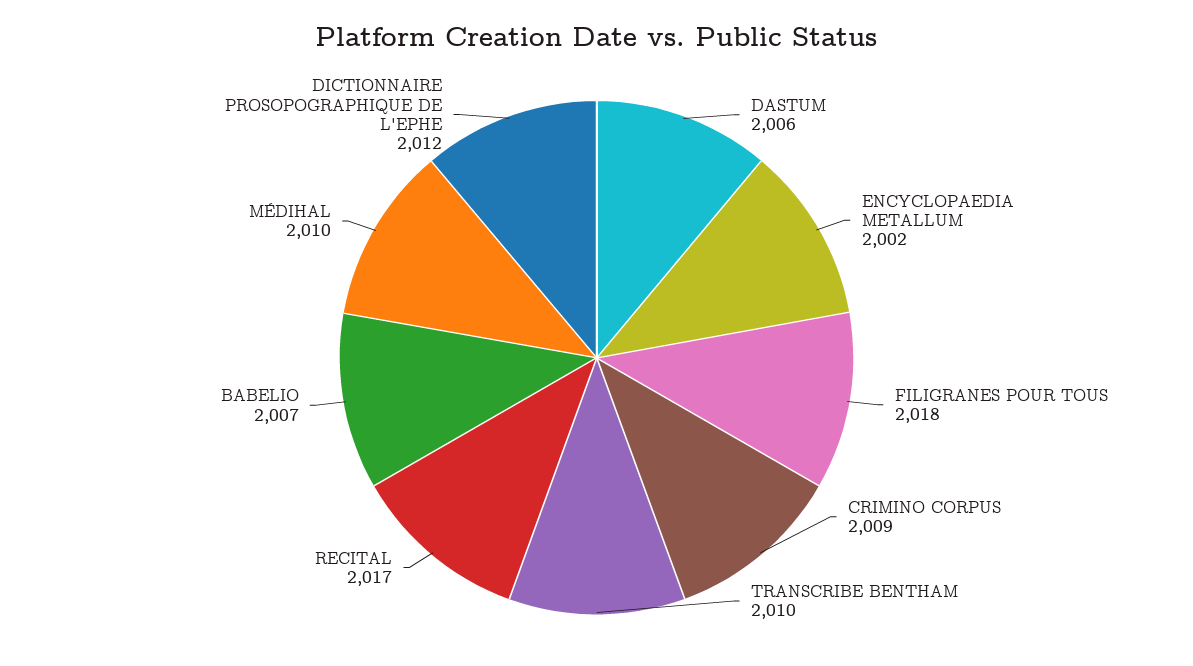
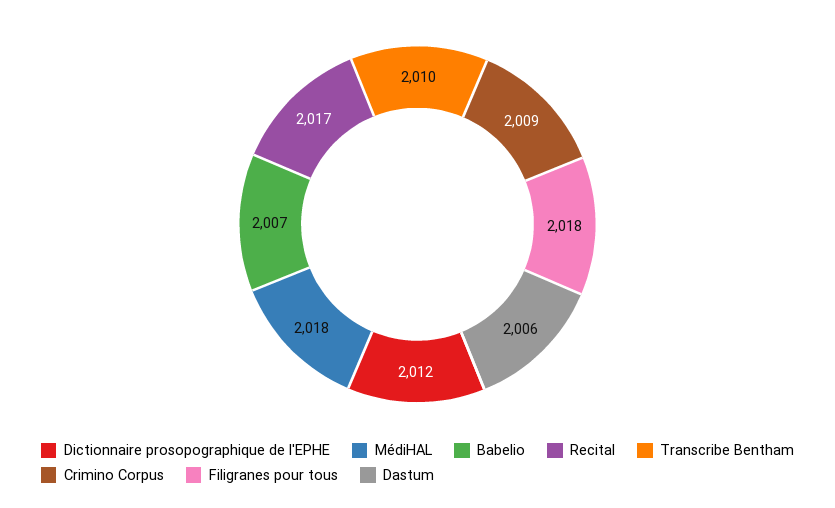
ENCYCLOPAEDIA METALLUM: 2002 -> none
MÉDIHAL: 2010 -> 2018

